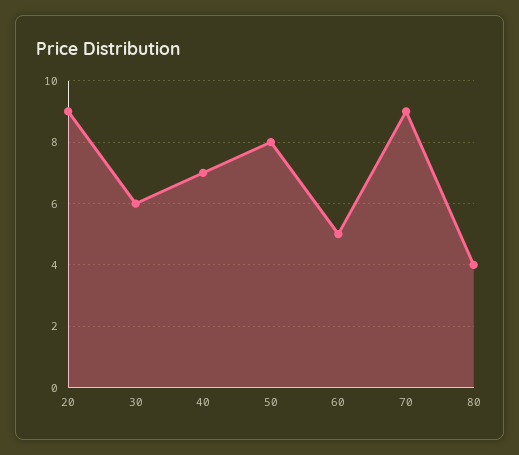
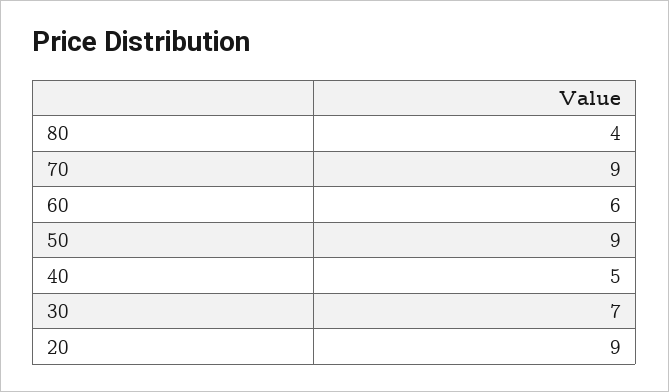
30: 6 -> 7
40: 7 -> 5
50: 8 -> 9
60: 5 -> 6

